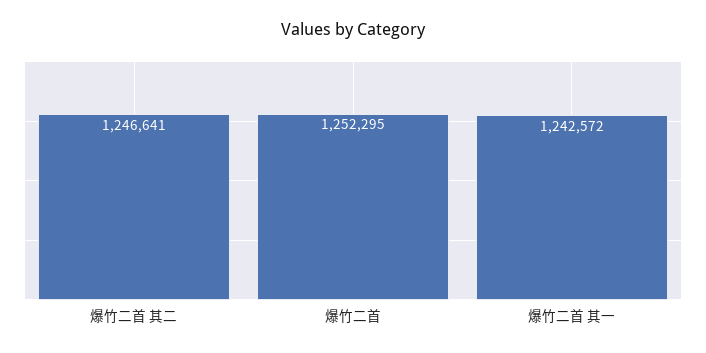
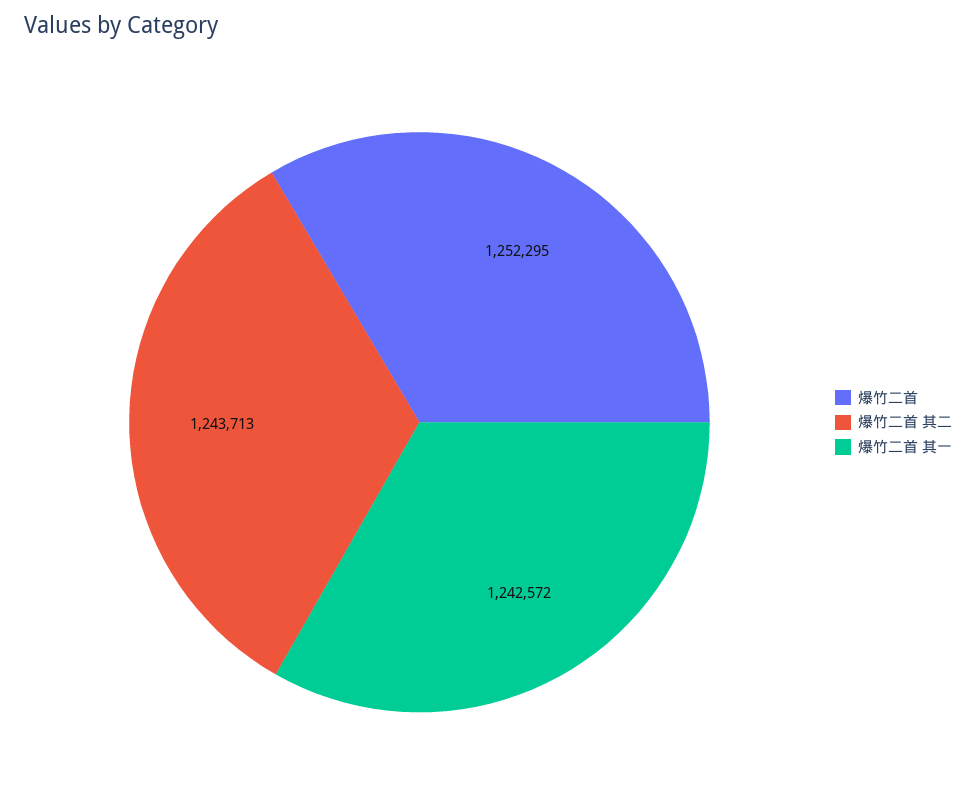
爆竹二首 其二: 1246641 -> 1243713

